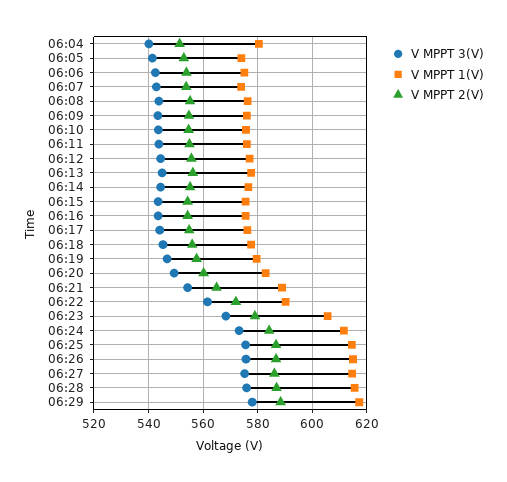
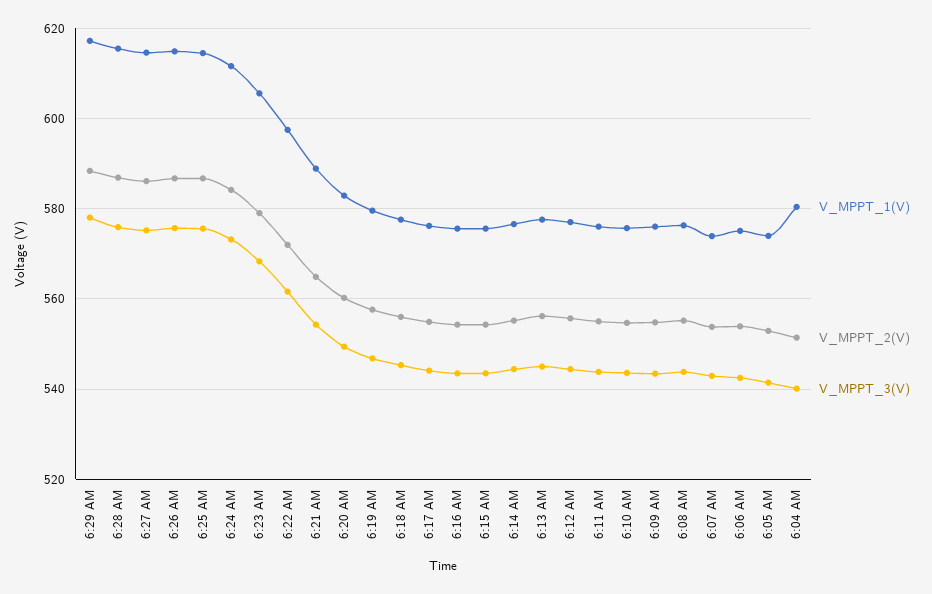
V MPPT 1(V), 06:22: 590 -> 598

